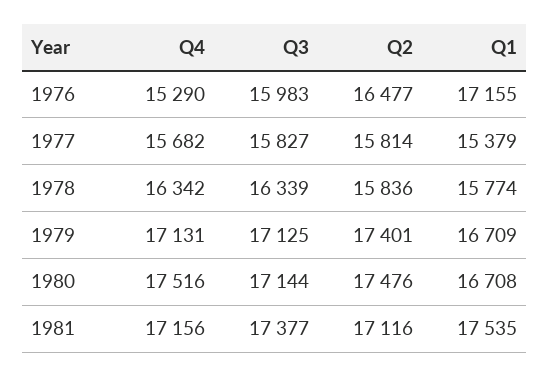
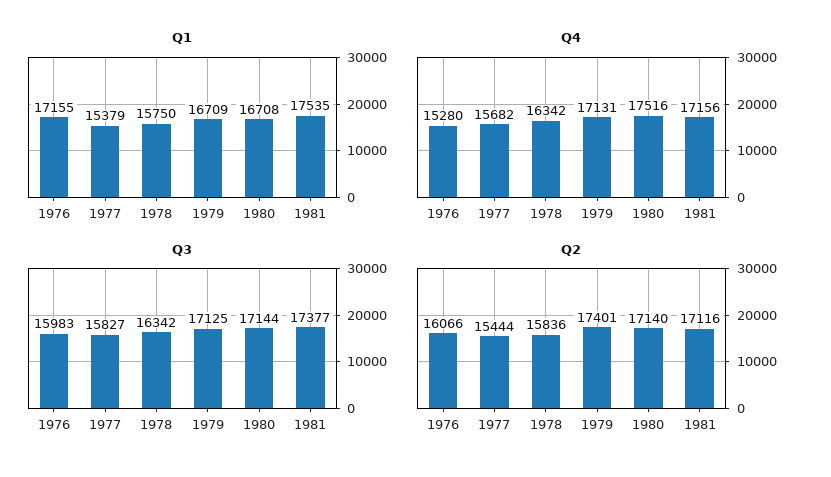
Q4, 1976: 15290 -> 15280
Q2, 1976: 16477 -> 16066
Q2, 1977: 15814 -> 15444
Q3, 1978: 16339 -> 16342
Q1, 1978: 15774 -> 15750
Q2, 1980: 17476 -> 17140

